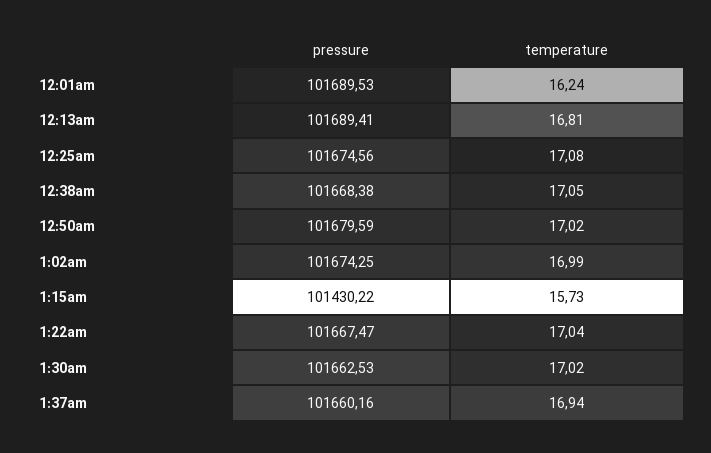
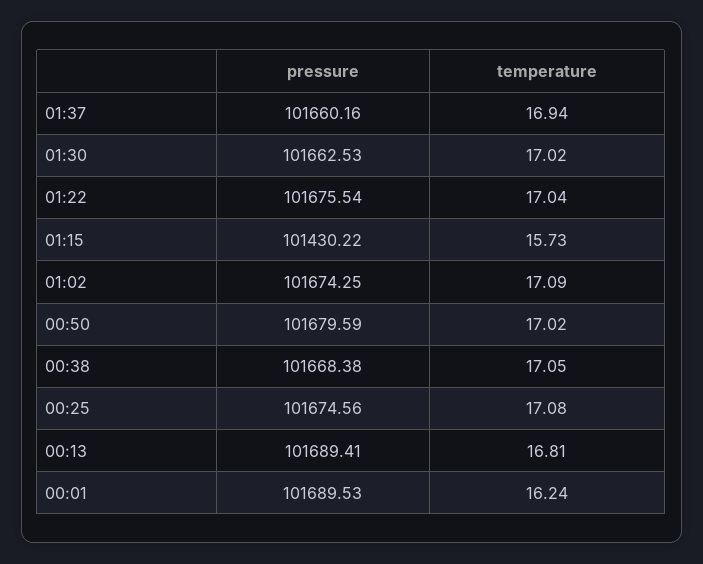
temperature, 1:02am: 16.99 -> 17.09
pressure, 1:22am: 101667.47 -> 101675.54

